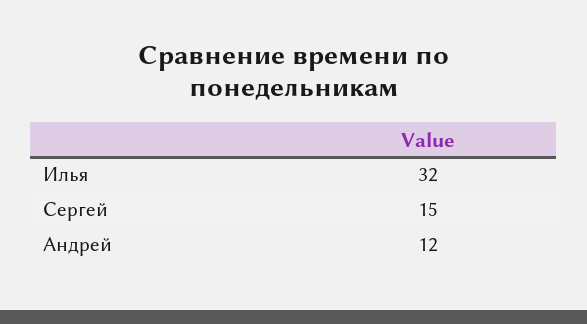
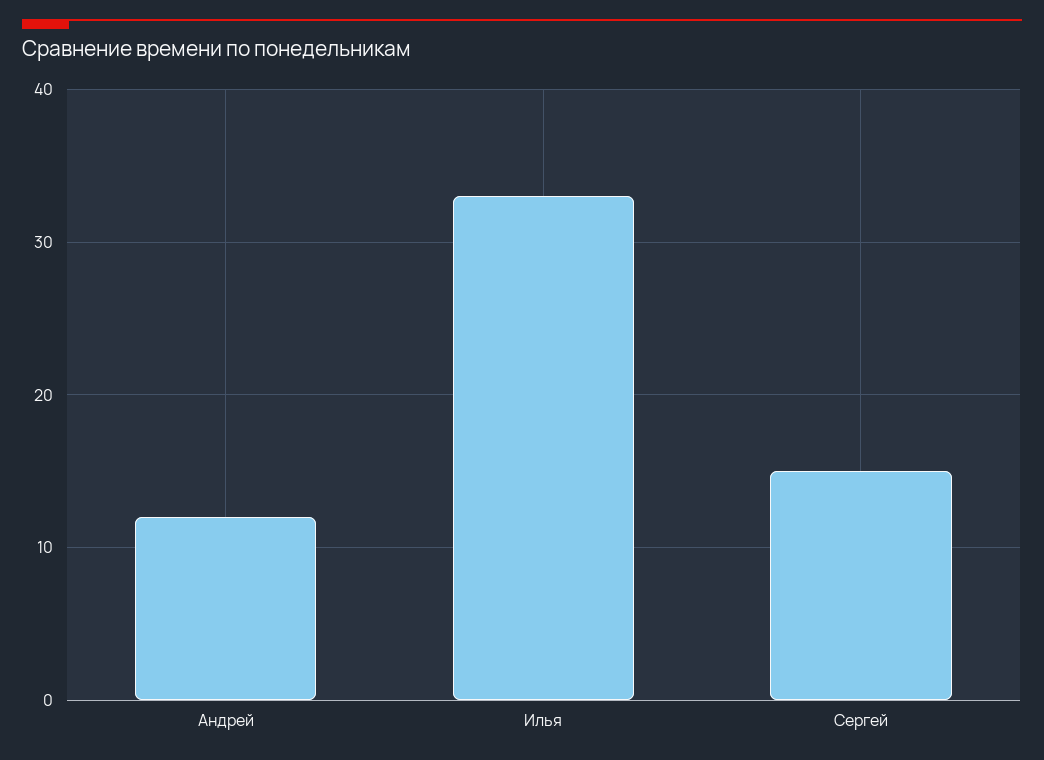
Илья: 32 -> 33

